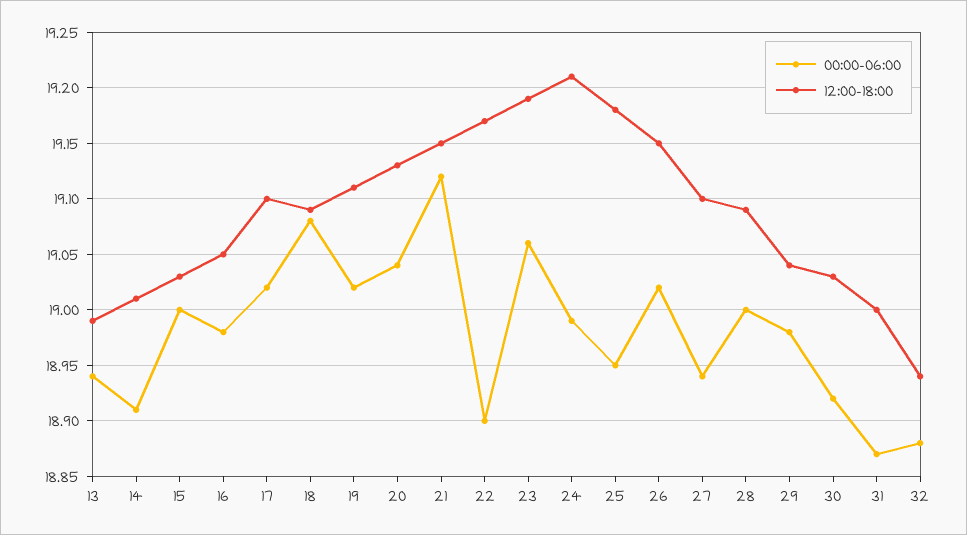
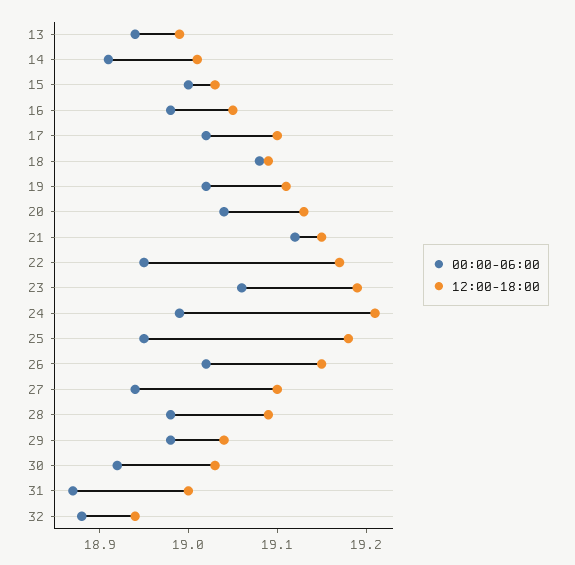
00:00-06:00, 22: 18.9 -> 18.95
00:00-06:00, 28: 19 -> 18.98

